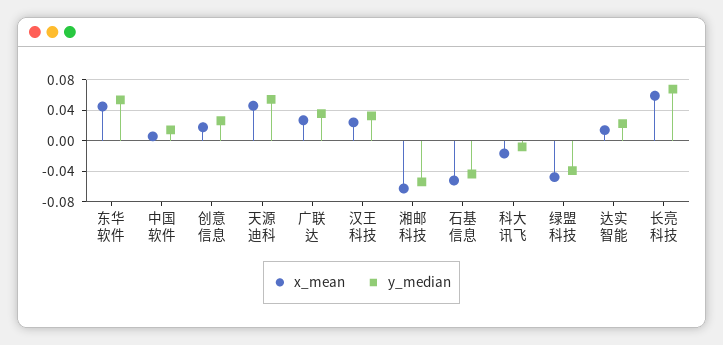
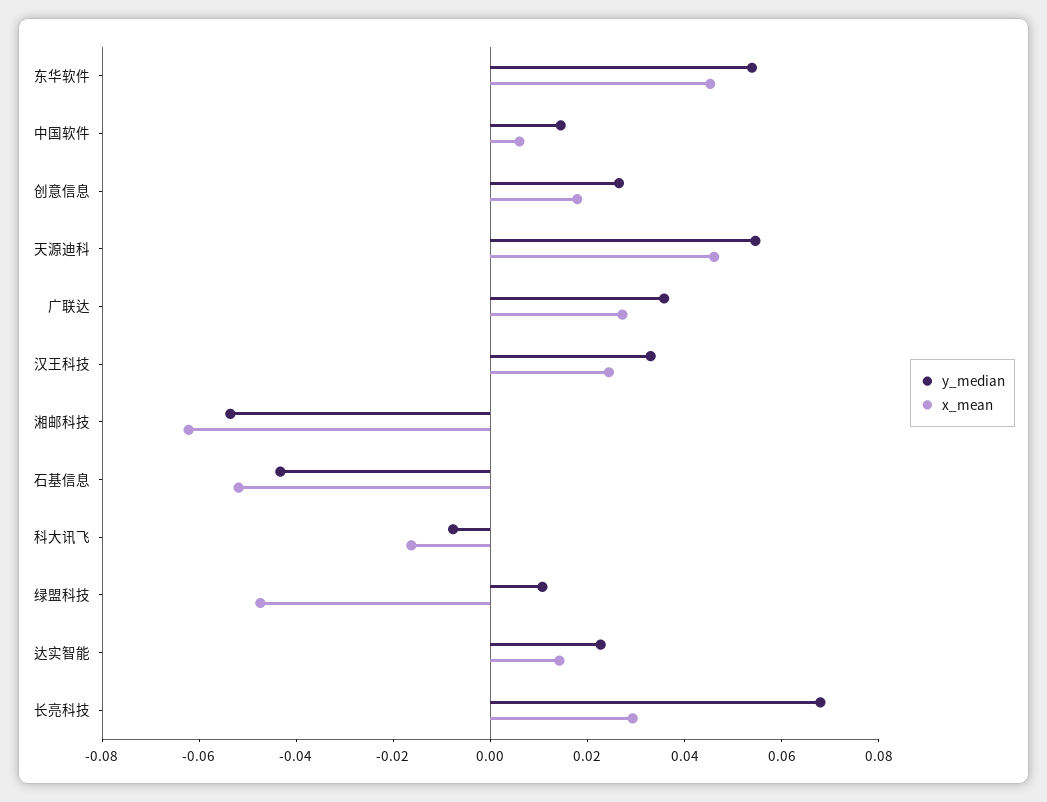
y_median, 绿盟科技: -0.04 -> 0.01
x_mean, 长亮科技: 0.06 -> 0.03

